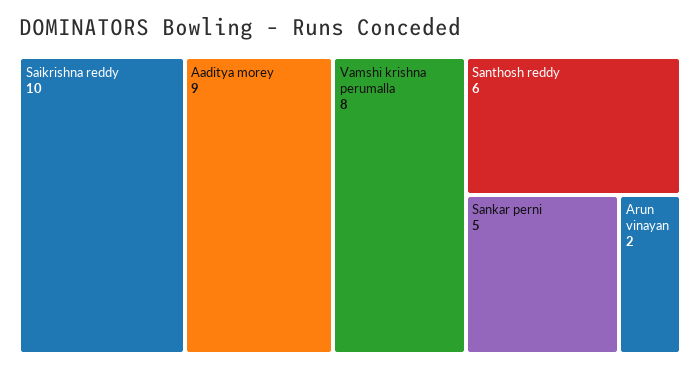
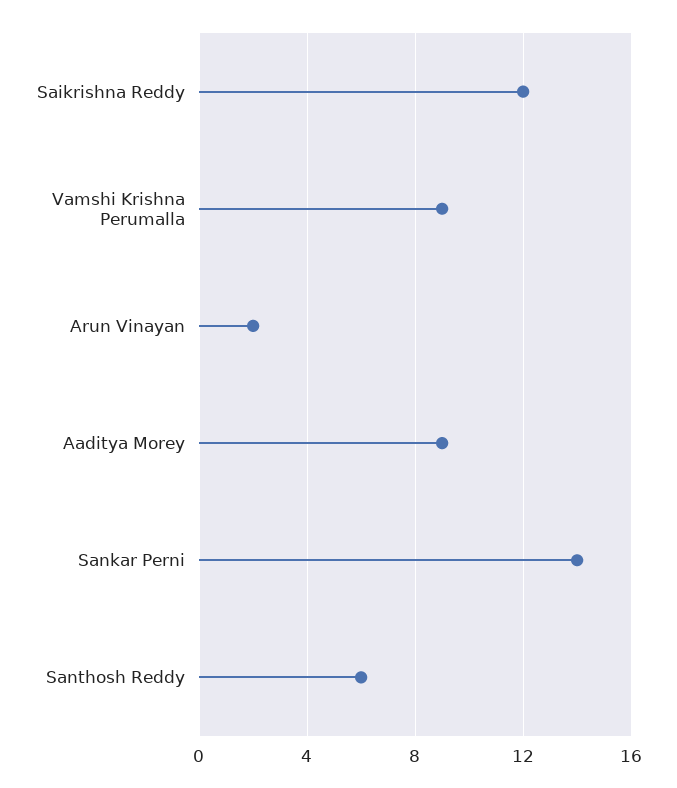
Saikrishna reddy: 10 -> 12
Vamshi krishna perumalla: 8 -> 9
Sankar perni: 5 -> 14

